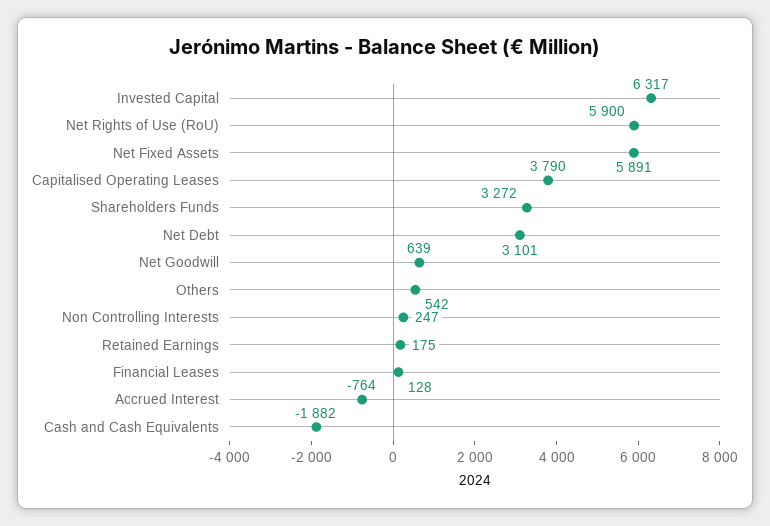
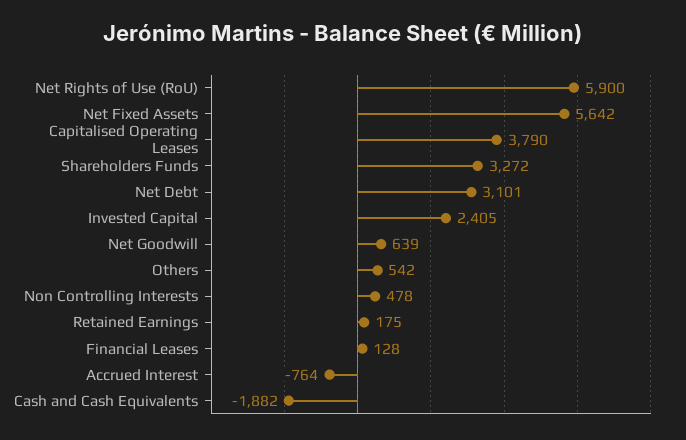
Invested Capital: 6317 -> 2405
Net Fixed Assets: 5891 -> 5642
Non Controlling Interests: 247 -> 478

